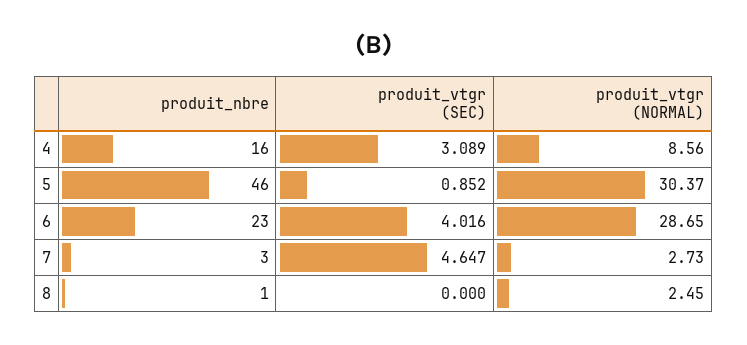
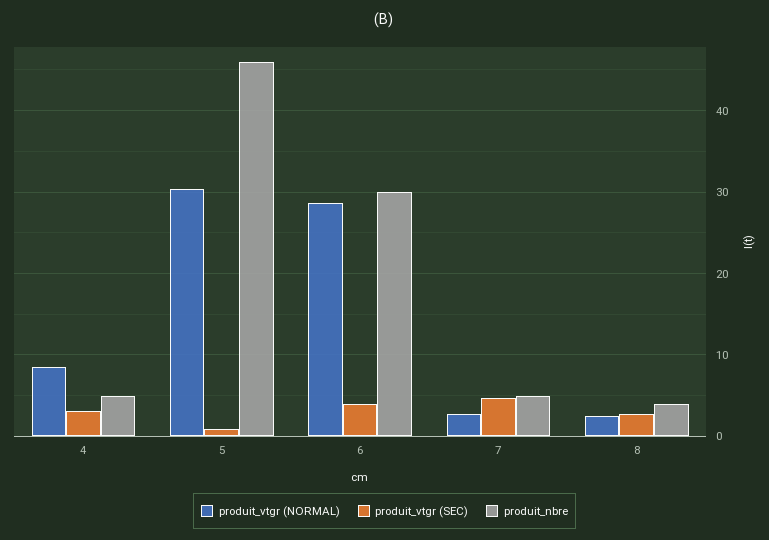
produit_nbre, 4: 16 -> 5
produit_nbre, 6: 23 -> 30
produit_nbre, 7: 3 -> 5
produit_nbre, 8: 1 -> 4
produit_vtgr (SEC), 8: 0 -> 3

